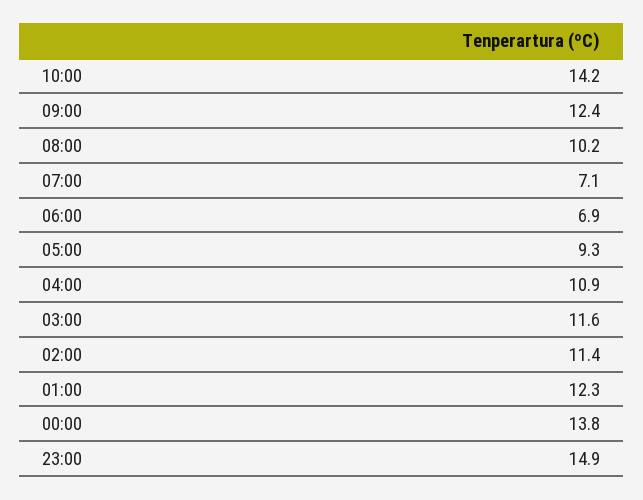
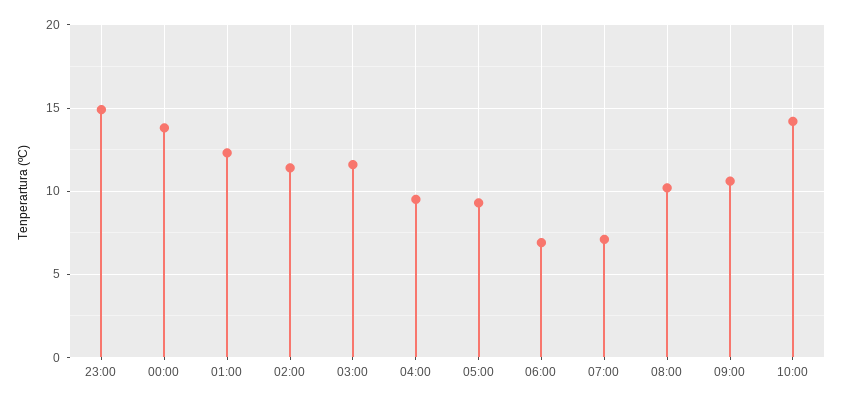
09:00: 12.4 -> 10.5
04:00: 10.9 -> 9.5

